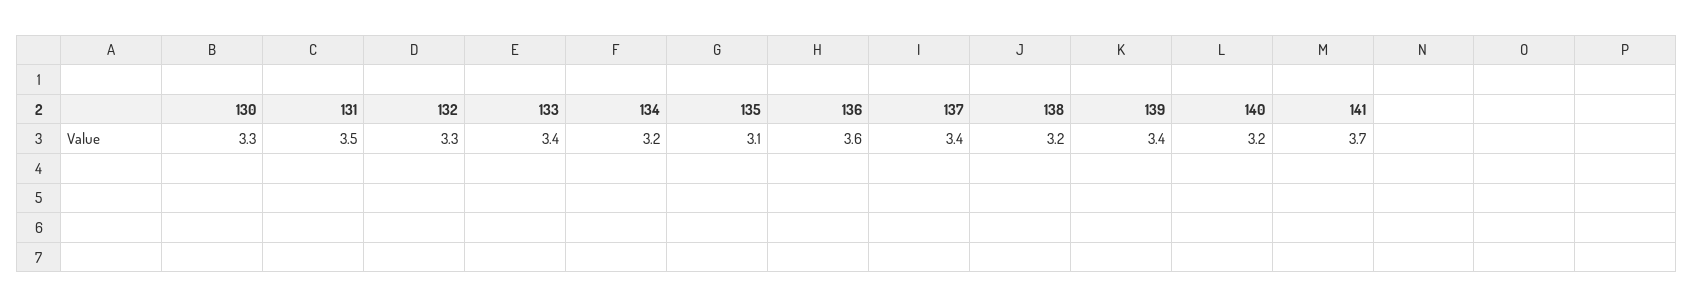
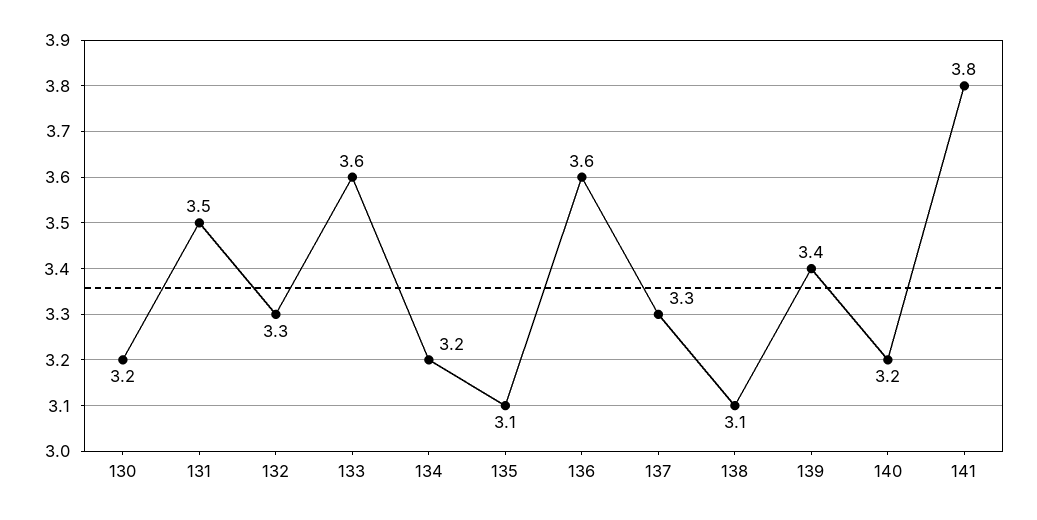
130: 3.3 -> 3.2
133: 3.4 -> 3.6
137: 3.4 -> 3.3
138: 3.2 -> 3.1
141: 3.7 -> 3.8

